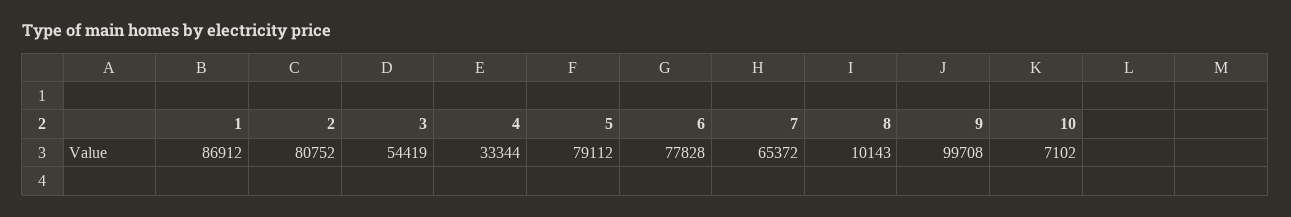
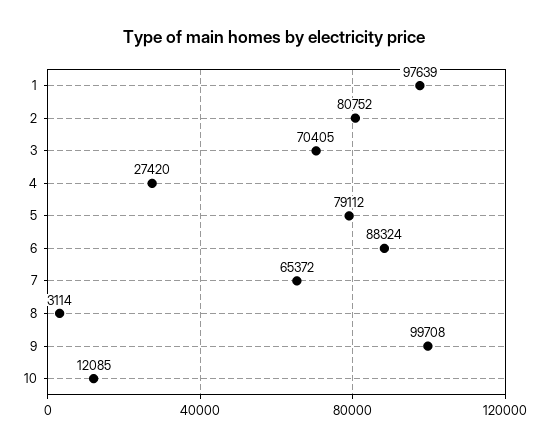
1: 86912 -> 97639
3: 54419 -> 70405
4: 33344 -> 27420
6: 77828 -> 88324
8: 10143 -> 3114
10: 7102 -> 12085

